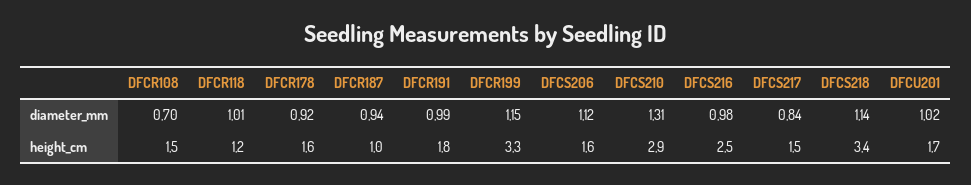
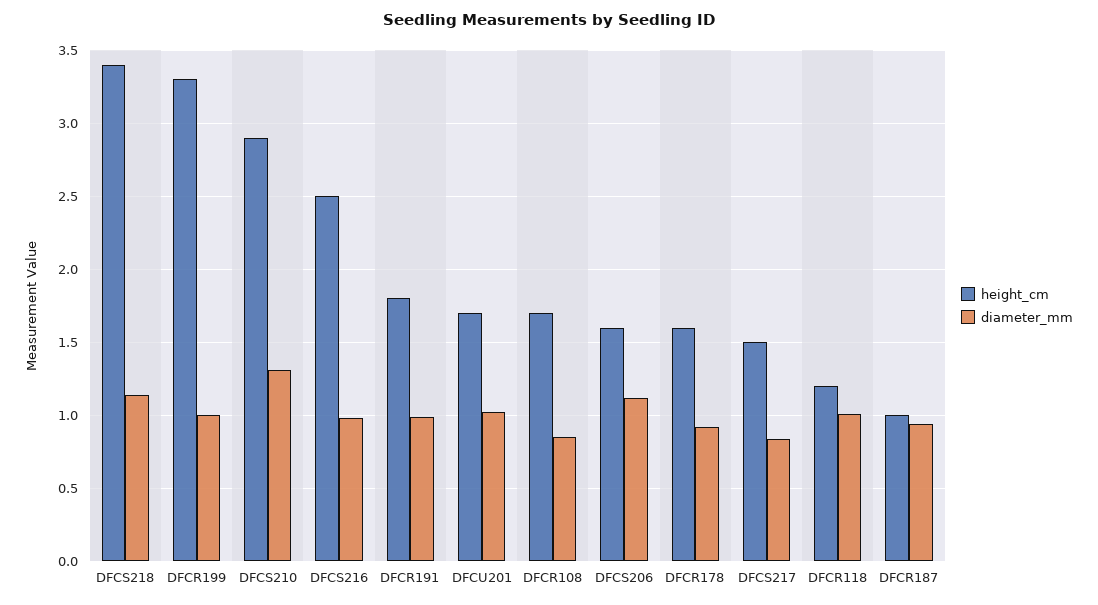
diameter_mm, DFCR108: 0.7 -> 0.85
diameter_mm, DFCR199: 1.15 -> 1
height_cm, DFCR108: 1.5 -> 1.7

